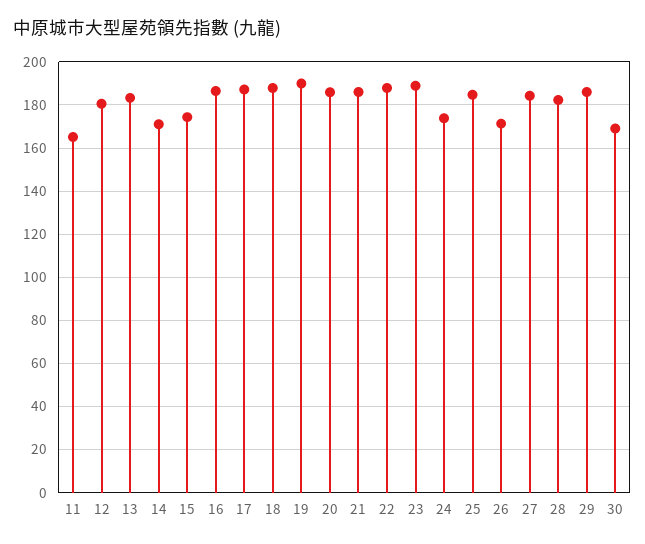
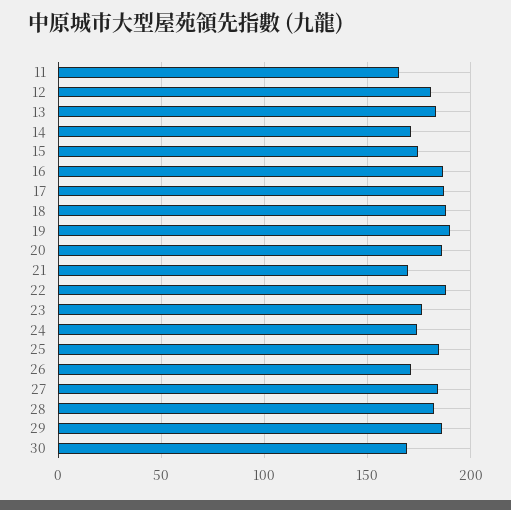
21: 185 -> 170
23: 190 -> 175

